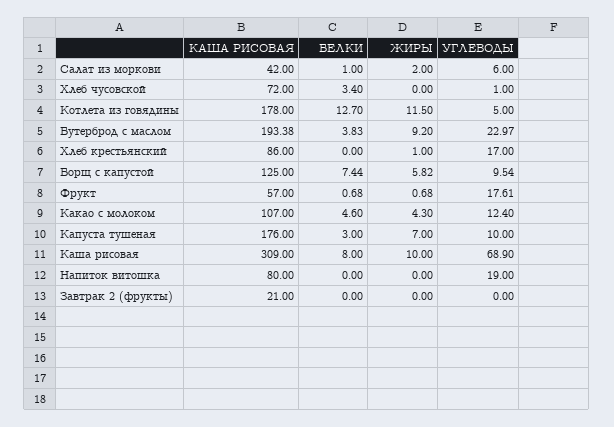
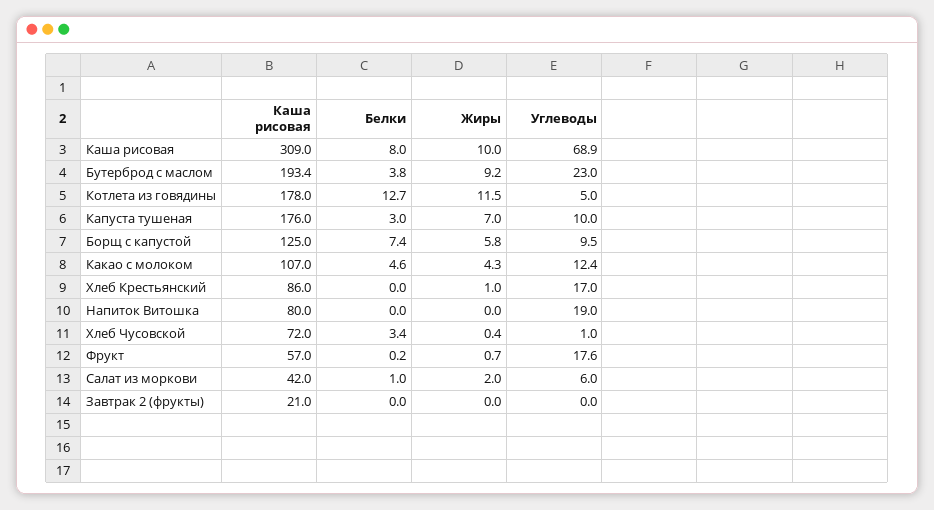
ЖИРЫ, Хлеб чусовской: 0 -> 0.4
БЕЛКИ, Фрукт: 0.68 -> 0.2

